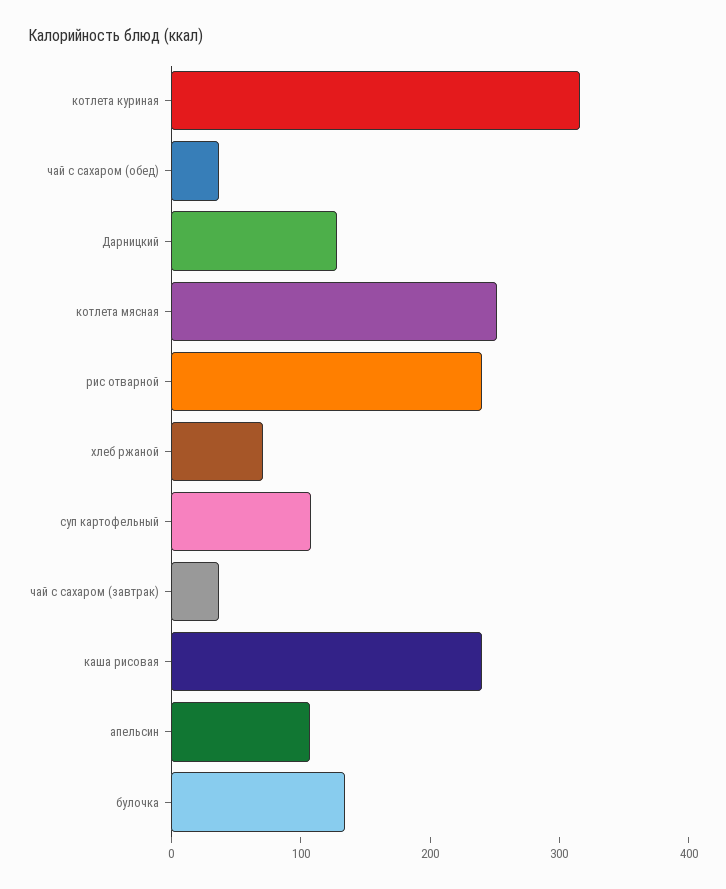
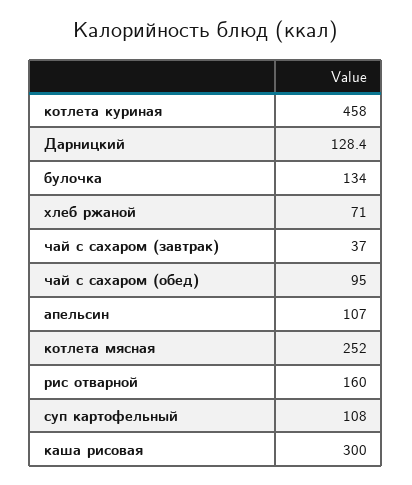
котлета куриная: 320 -> 458
чай с сахаром (обед): 40 -> 95
рис отварной: 240 -> 160
каша рисовая: 240 -> 300

